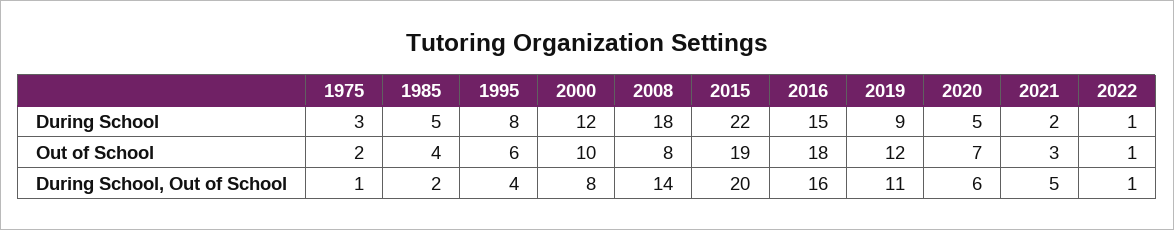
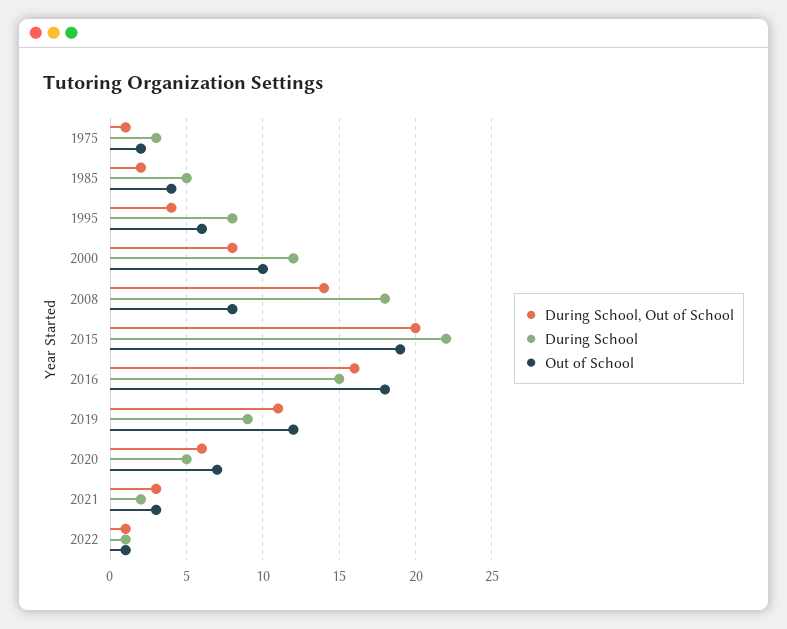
During School, Out of School, 2021: 5 -> 3

